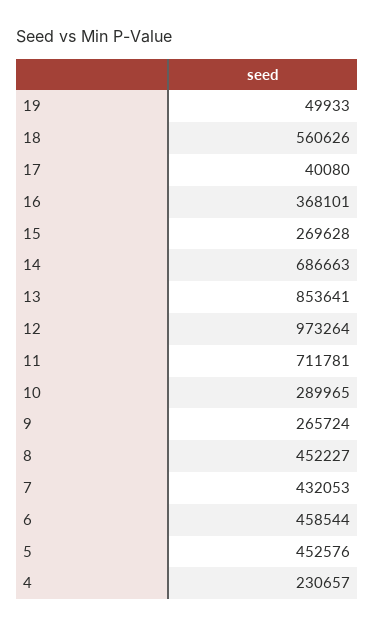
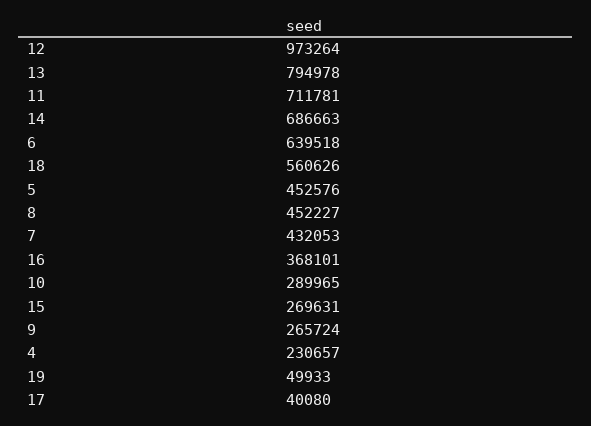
15: 269628 -> 269631
13: 853641 -> 794978
6: 458544 -> 639518

